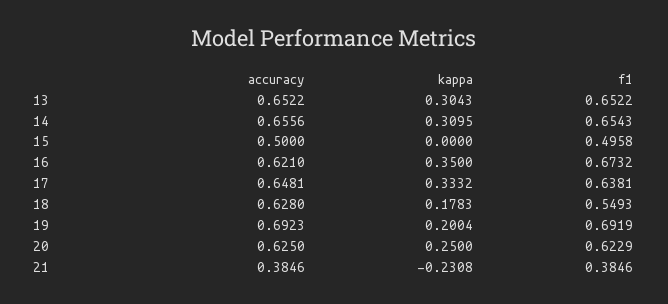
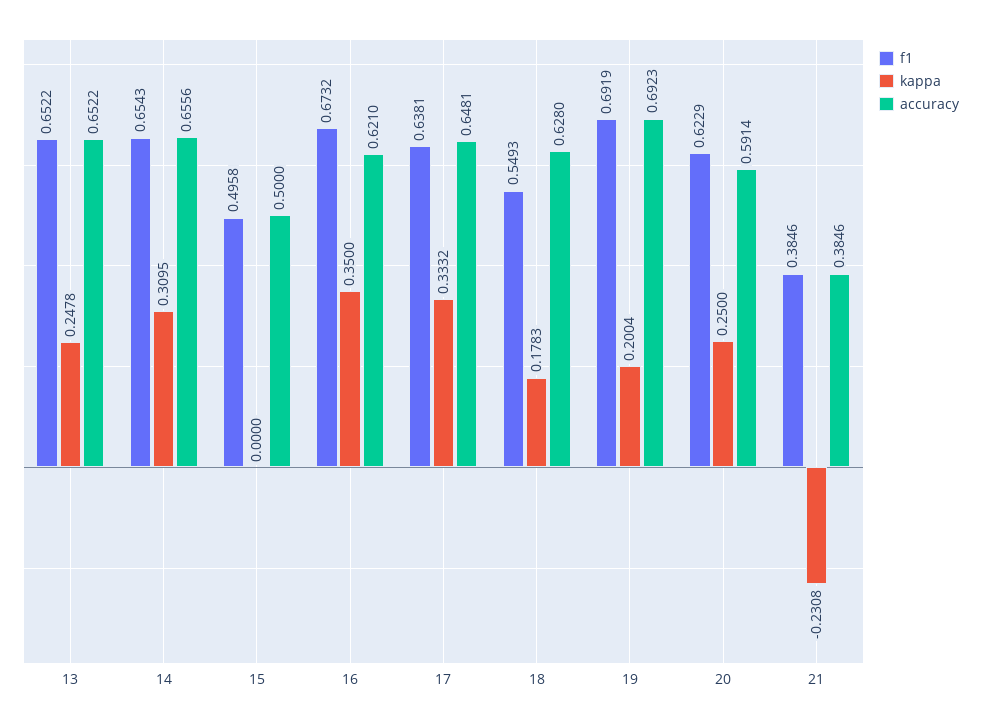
kappa, 13: 0.3043 -> 0.2478
accuracy, 20: 0.625 -> 0.5914

